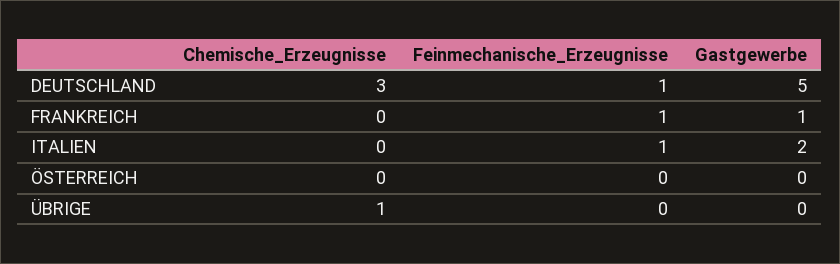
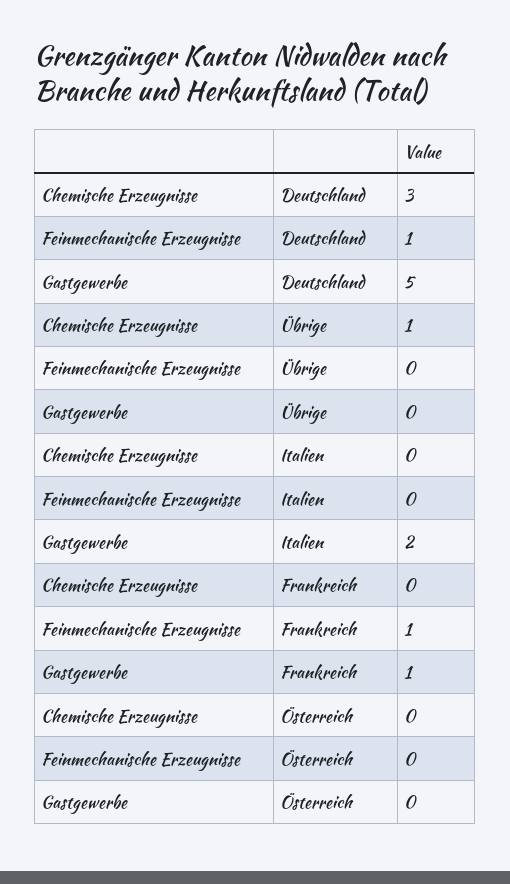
Feinmechanische_Erzeugnisse, ITALIEN: 1 -> 0

